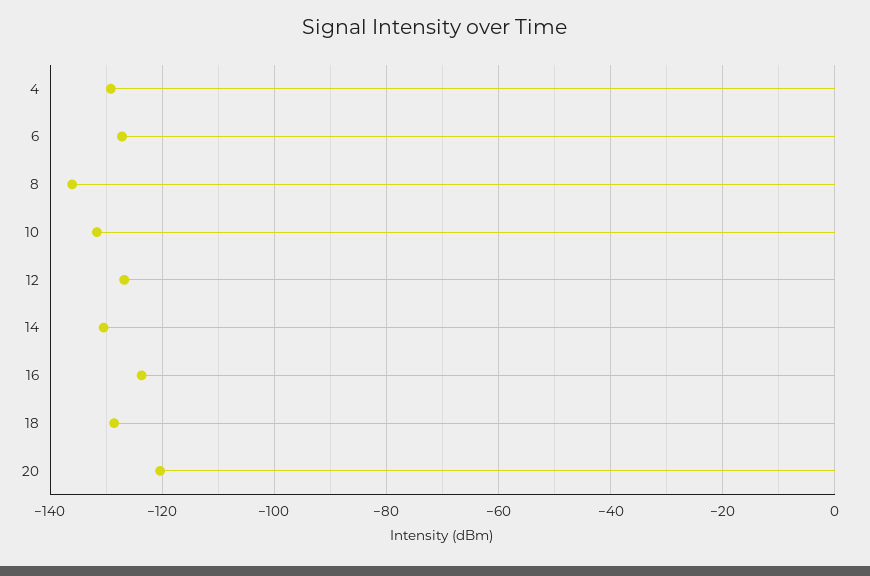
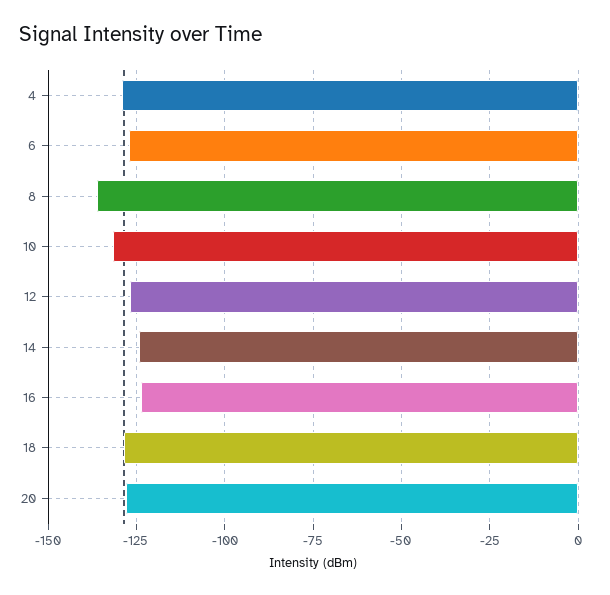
14: -130 -> -125
20: -120 -> -127.5

